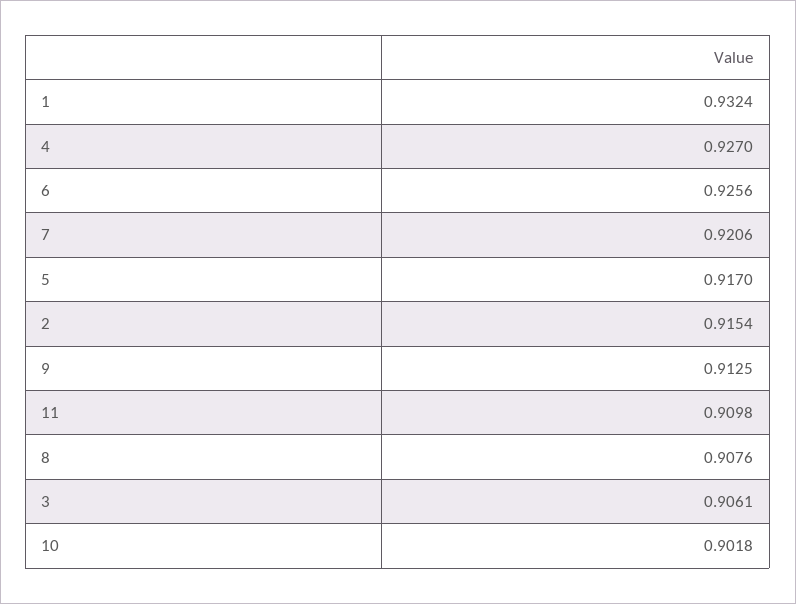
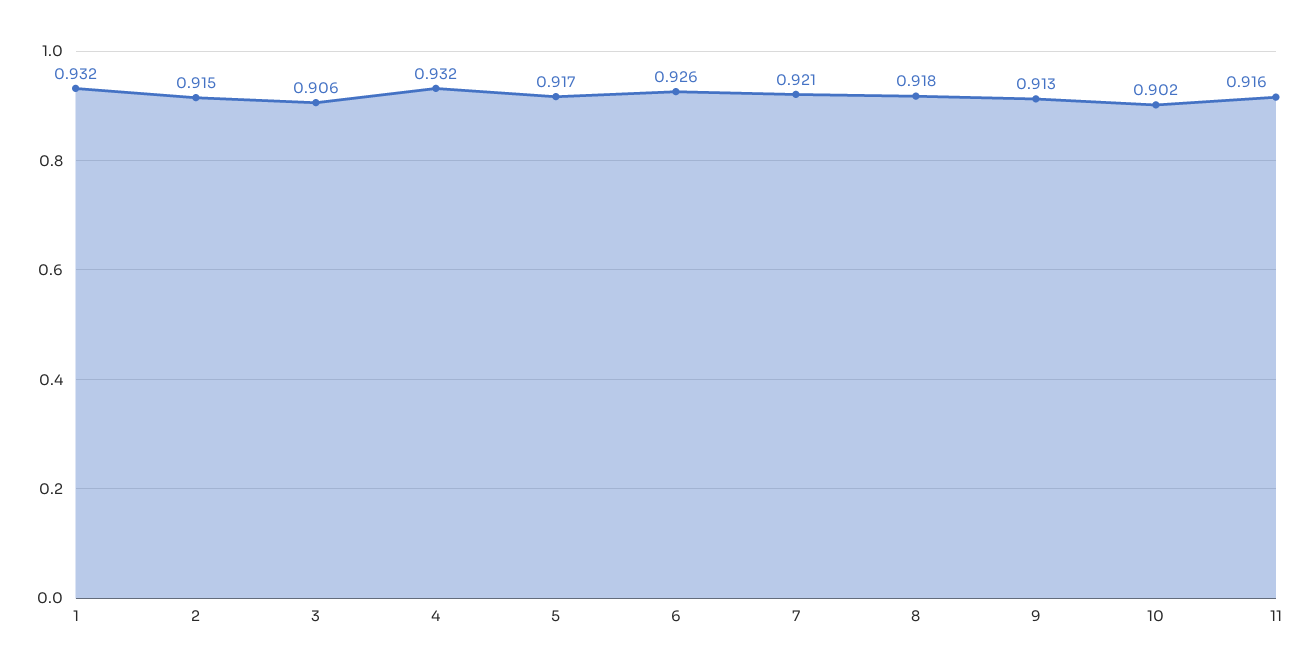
4: 0.927 -> 0.932
11: 0.9098 -> 0.916
8: 0.9076 -> 0.918

